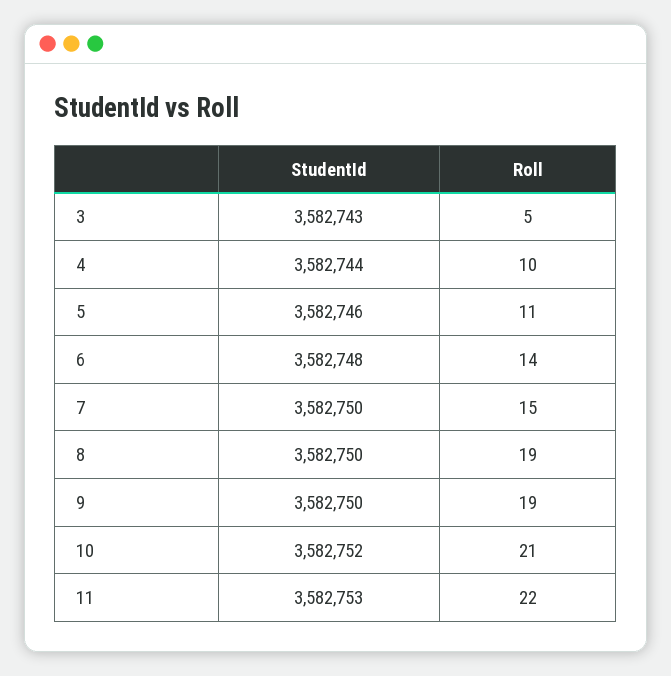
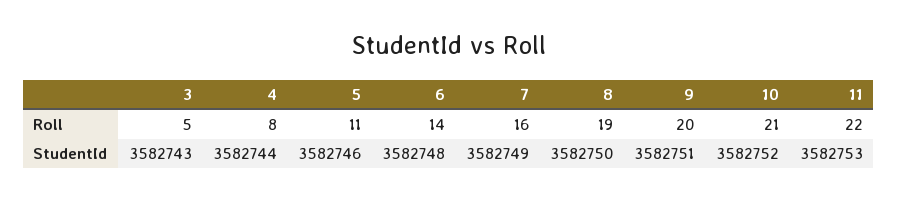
Roll, 4: 10 -> 8
StudentId, 7: 3582750 -> 3582749
Roll, 7: 15 -> 16
StudentId, 9: 3582750 -> 3582751
Roll, 9: 19 -> 20

